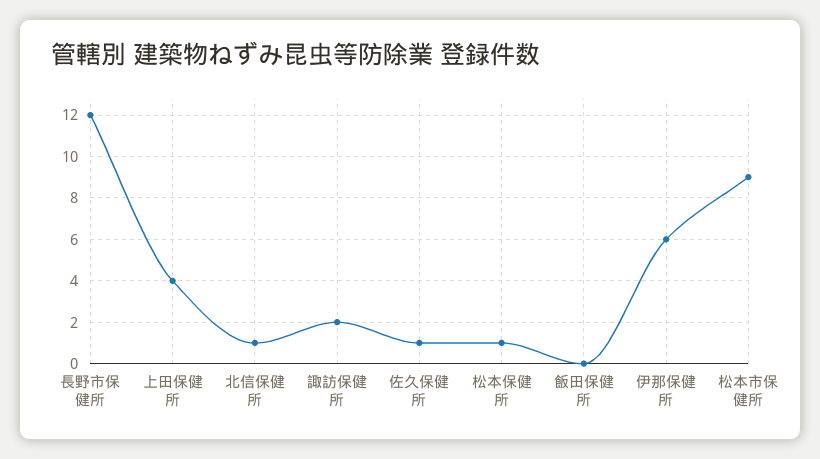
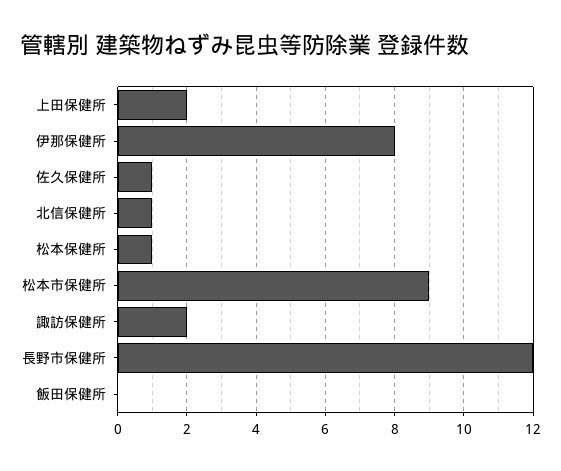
上田保健所: 4 -> 2
伊那保健所: 6 -> 8

